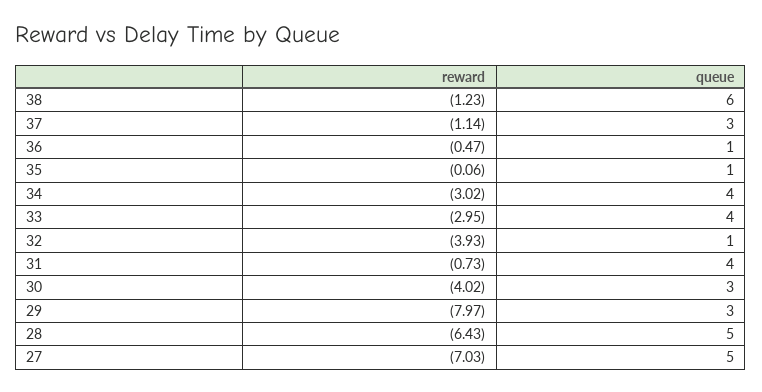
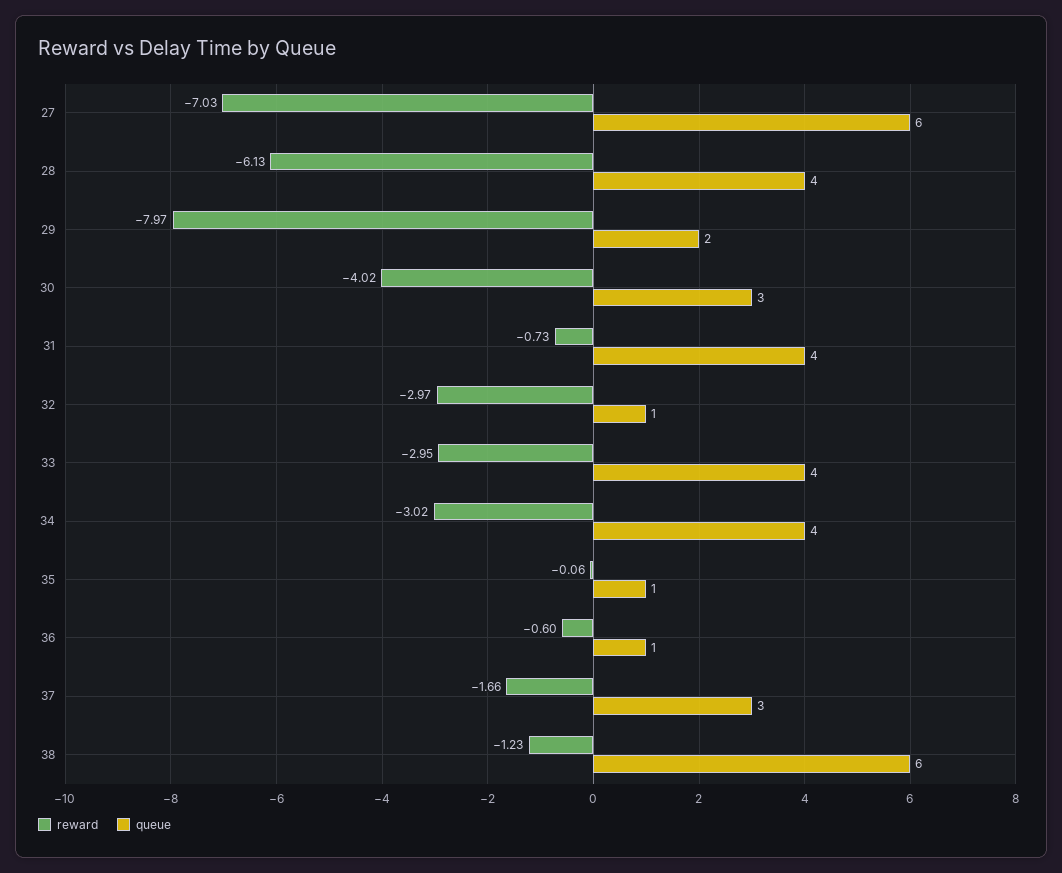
reward, 37: -1.14 -> -1.66
reward, 36: -0.47 -> -0.6
reward, 32: -3.93 -> -2.97
queue, 29: 3 -> 2
reward, 28: -6.43 -> -6.13
queue, 28: 5 -> 4
queue, 27: 5 -> 6

